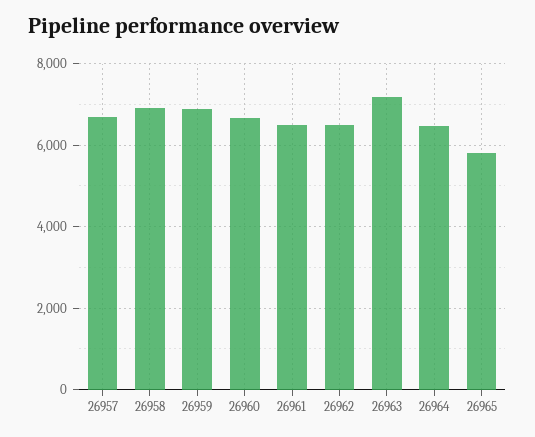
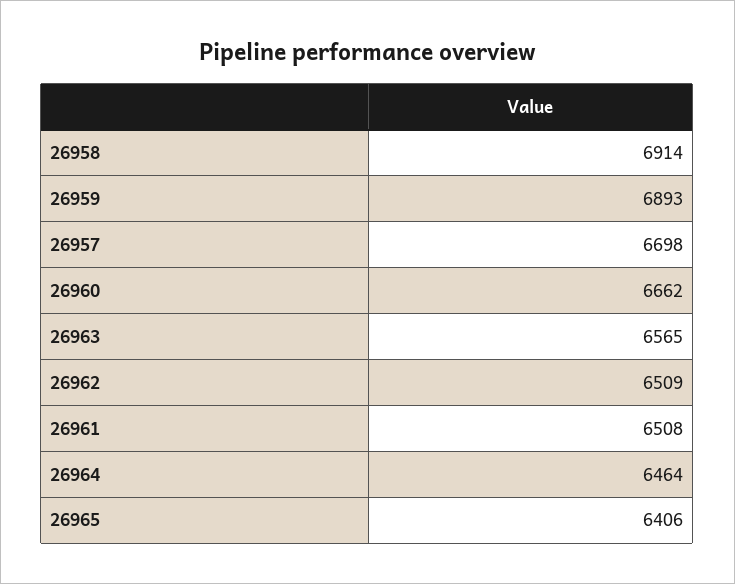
26963: 7200 -> 6565
26965: 5800 -> 6406

